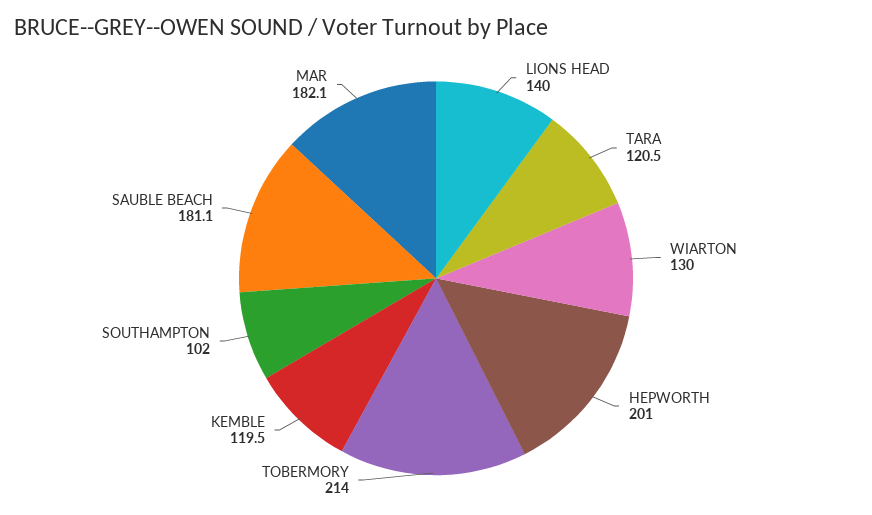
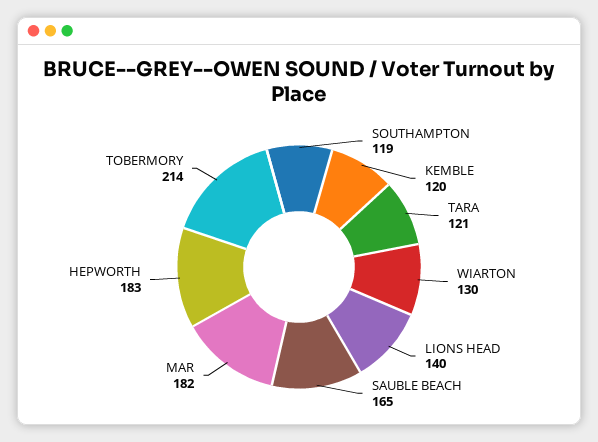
HEPWORTH: 201 -> 183
SOUTHAMPTON: 102 -> 119
SAUBLE BEACH: 181.1 -> 165

